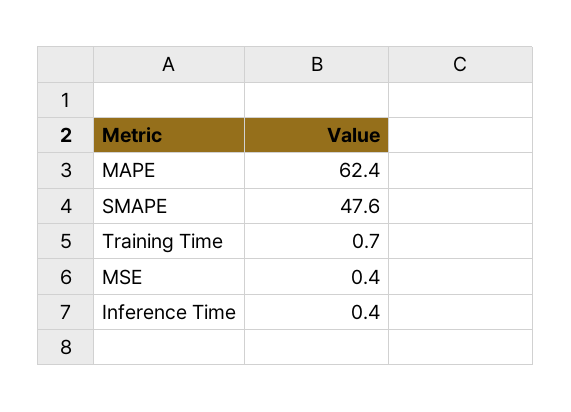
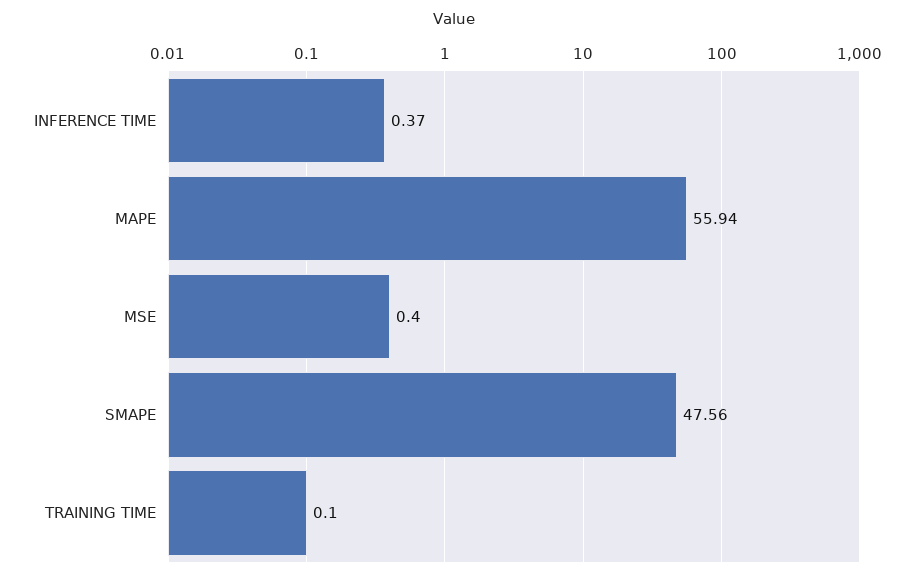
MAPE: 62.4 -> 55.94
Training Time: 0.7 -> 0.1

